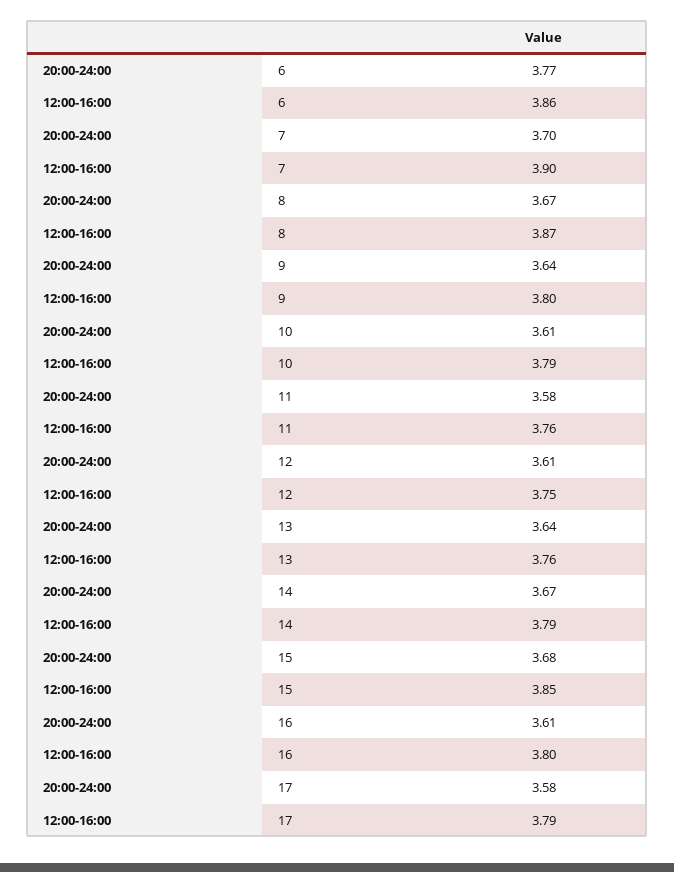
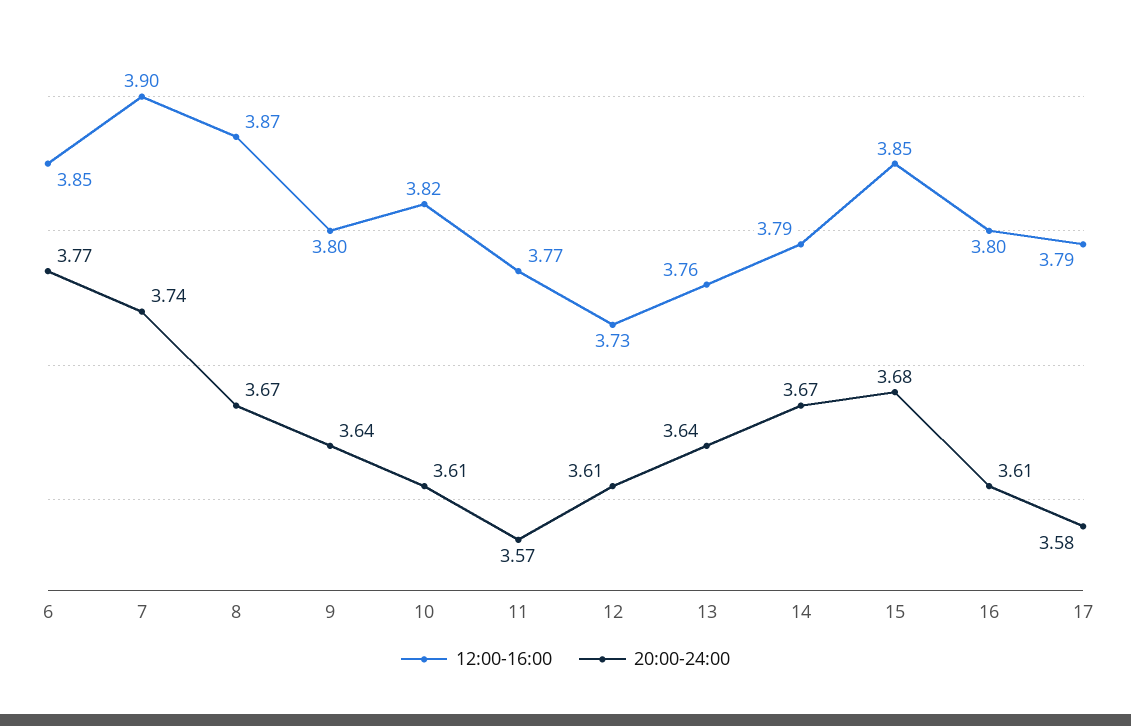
12:00-16:00, 6: 3.86 -> 3.85
20:00-24:00, 7: 3.7 -> 3.74
12:00-16:00, 10: 3.79 -> 3.82
20:00-24:00, 11: 3.58 -> 3.57
12:00-16:00, 11: 3.76 -> 3.77
12:00-16:00, 12: 3.75 -> 3.73

